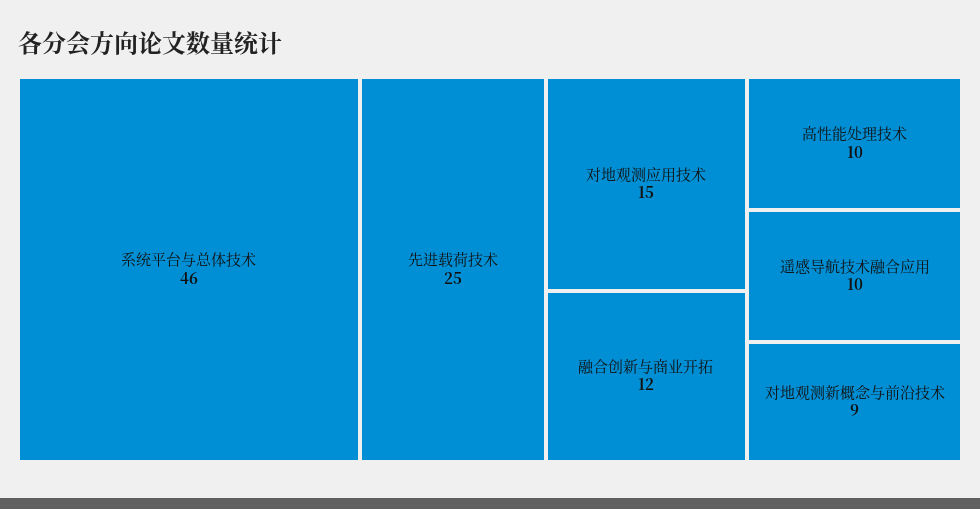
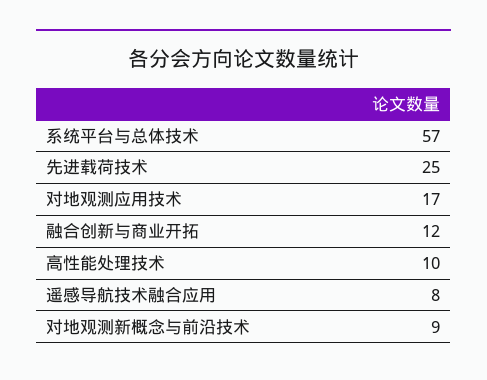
系统平台与总体技术: 46 -> 57
对地观测应用技术: 15 -> 17
遥感导航技术融合应用: 10 -> 8

